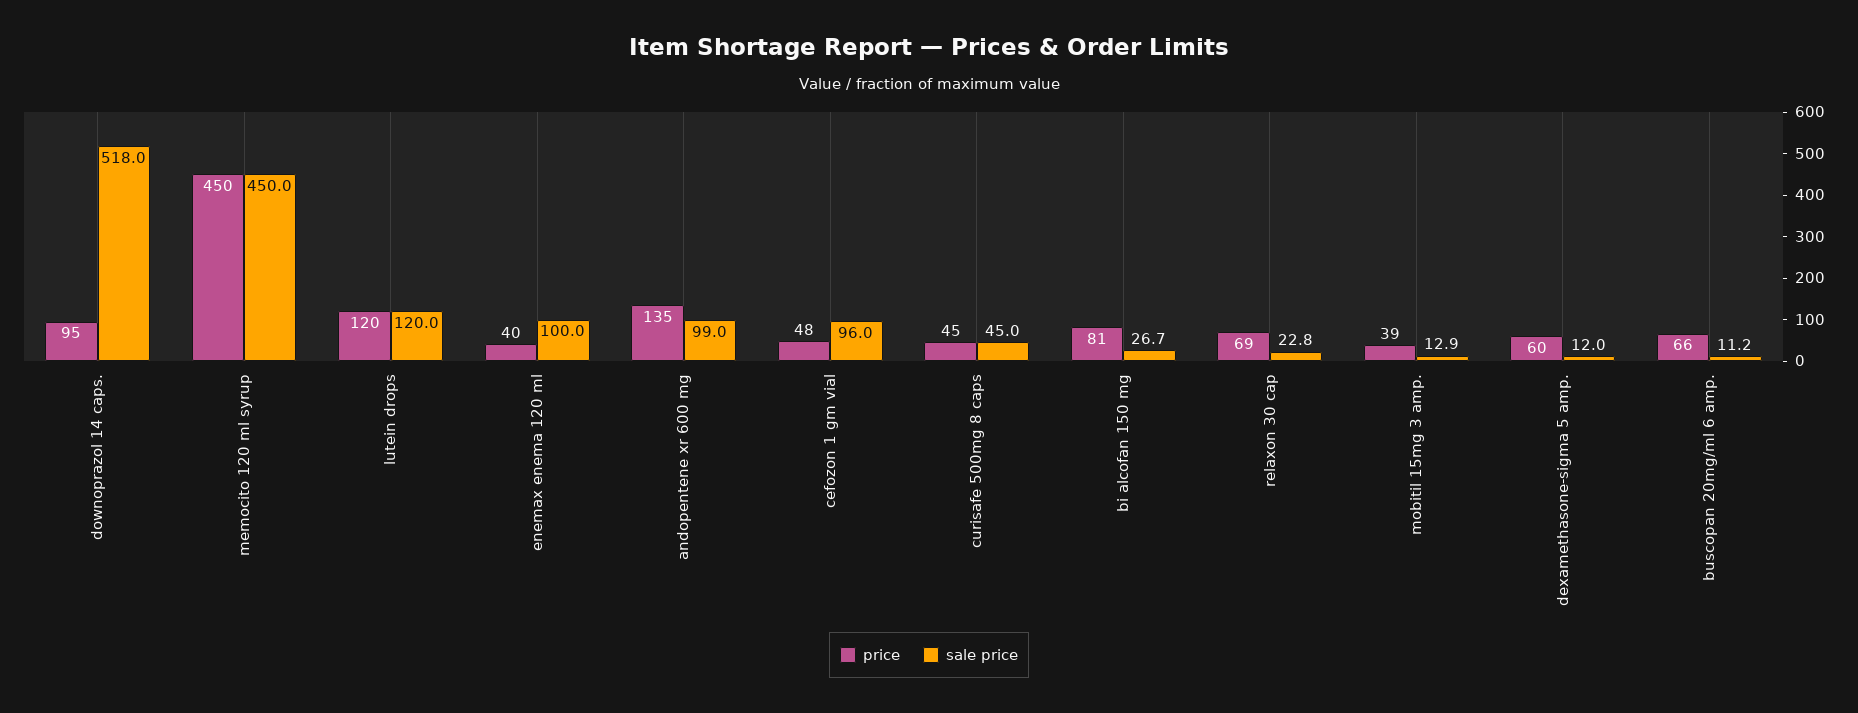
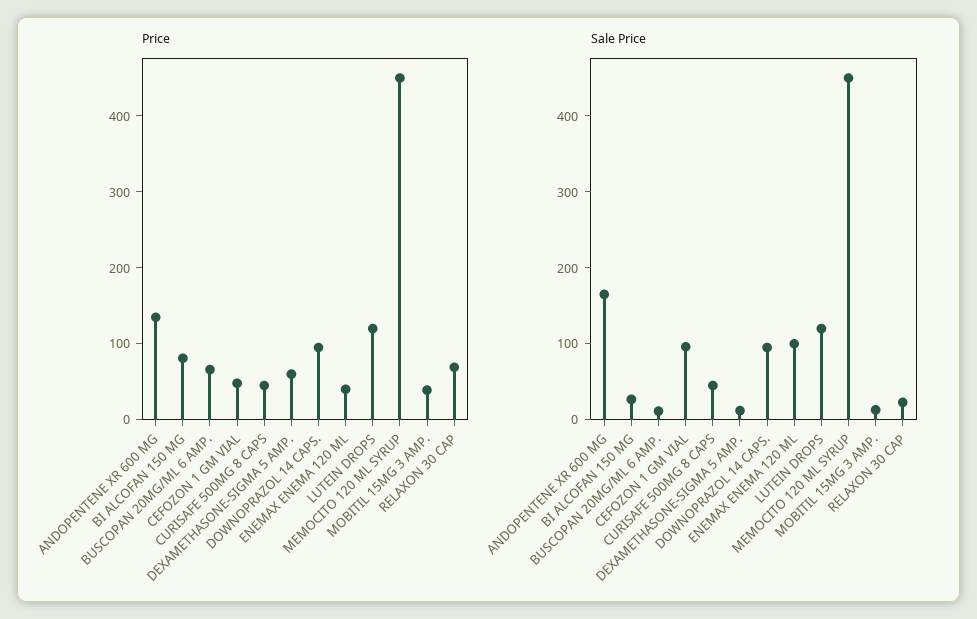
sale price, downoprazol 14 caps.: 518 -> 100
sale price, andopentene xr 600 mg: 99 -> 160

